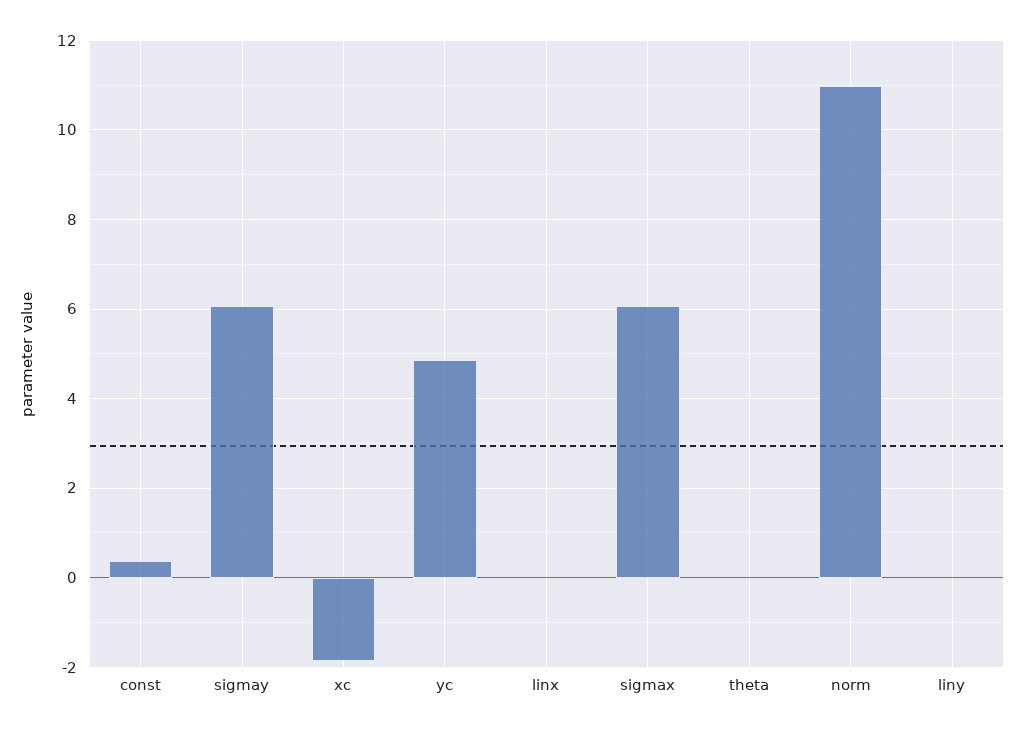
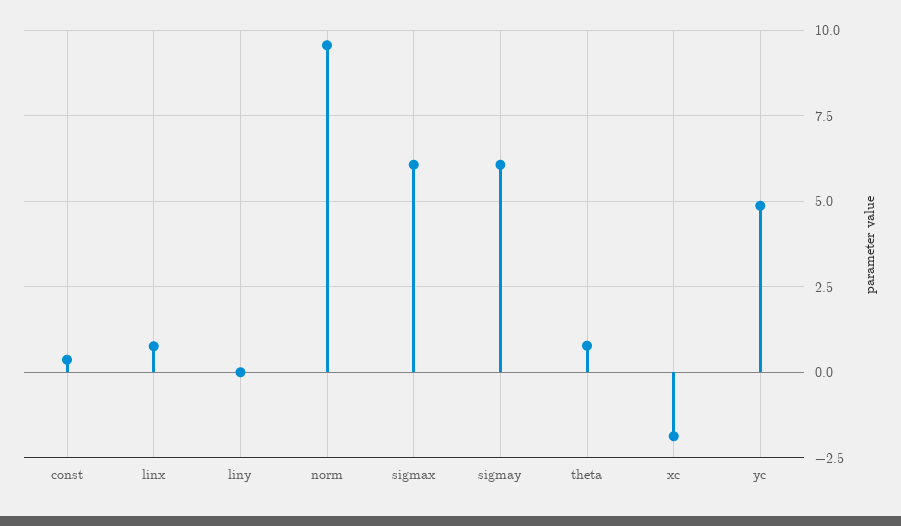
linx: 0 -> 0.75
theta: 0 -> 0.75
norm: 11 -> 9.5

